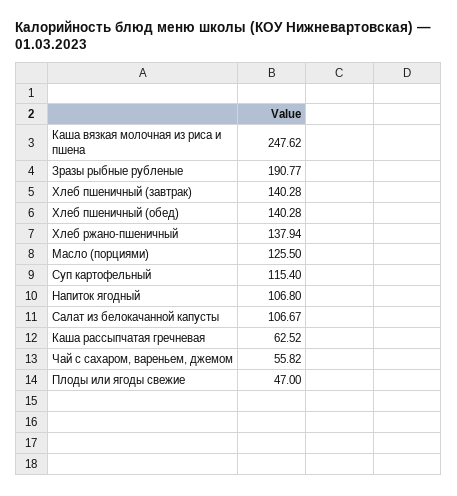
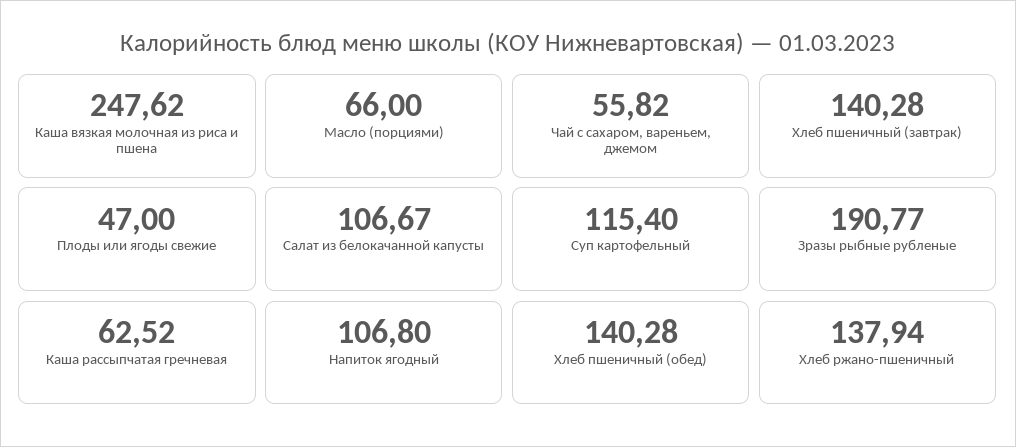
Масло (порциями): 125.5 -> 66

